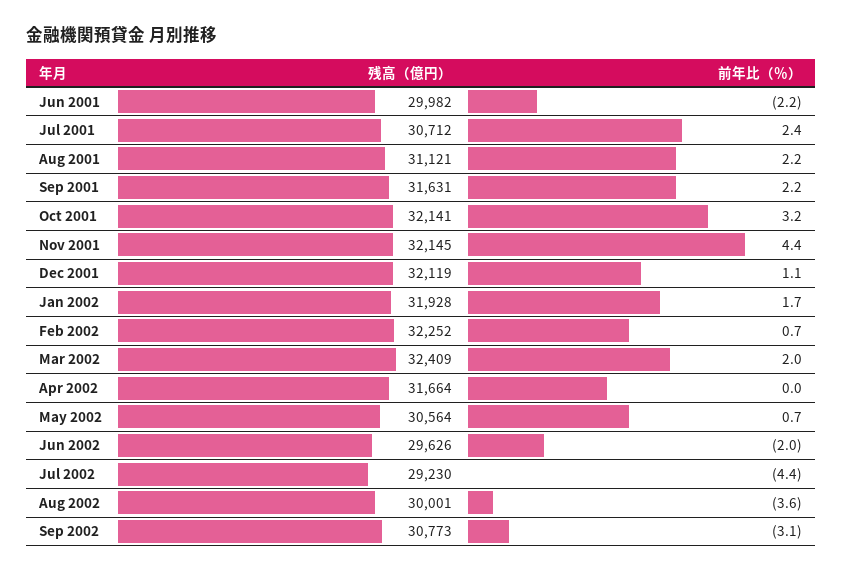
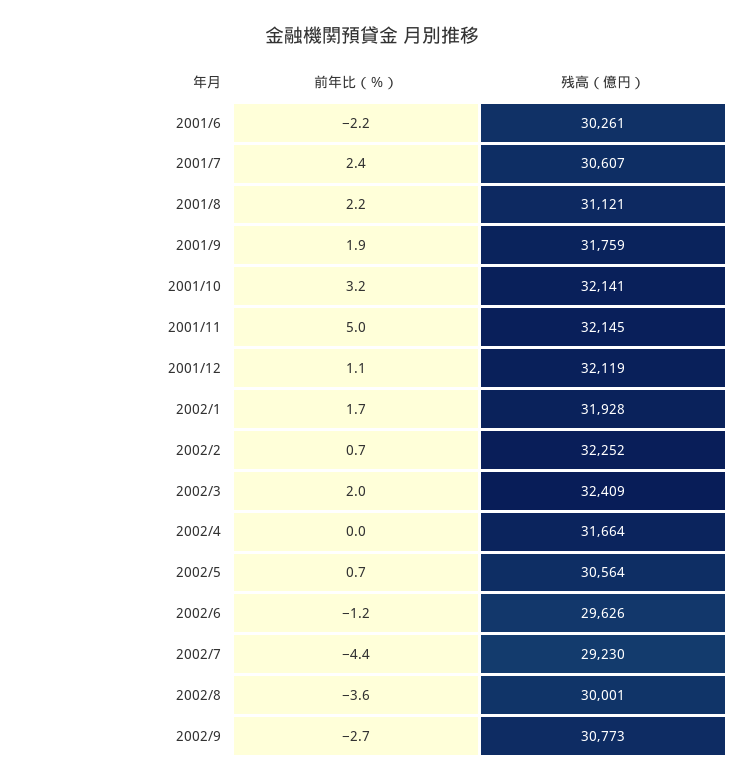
残高（億円）, Jun 2001: 29982 -> 30261
残高（億円）, Jul 2001: 30712 -> 30607
残高（億円）, Sep 2001: 31631 -> 31759
前年比（％）, Sep 2001: 2.2 -> 1.9
前年比（％）, Nov 2001: 4.4 -> 5
前年比（％）, Jun 2002: -2 -> -1.2
前年比（％）, Sep 2002: -3.1 -> -2.7

